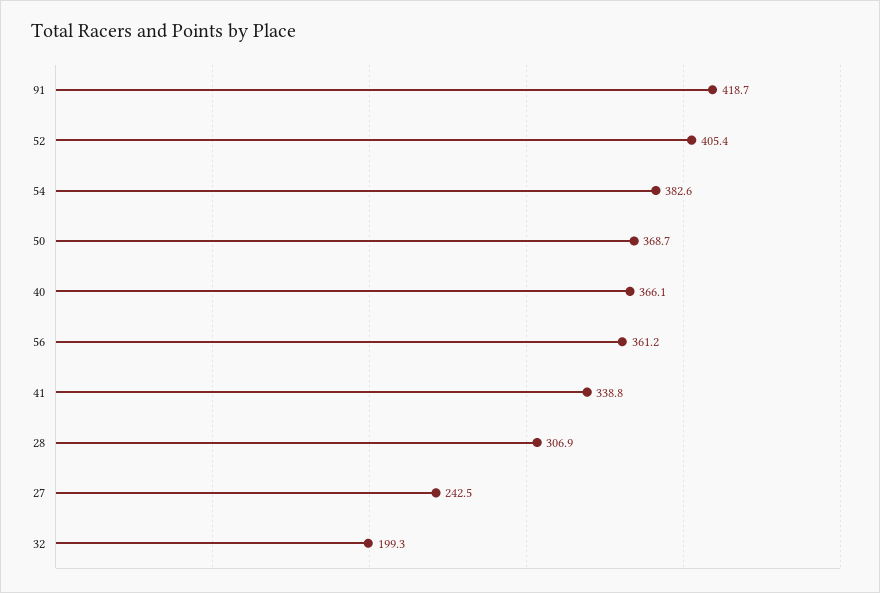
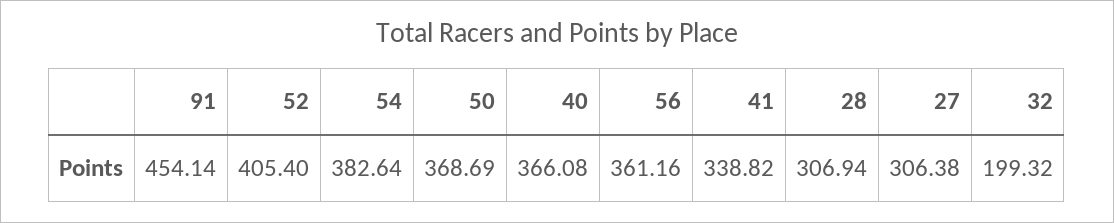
91: 418.7 -> 454.14
27: 242.5 -> 306.38

